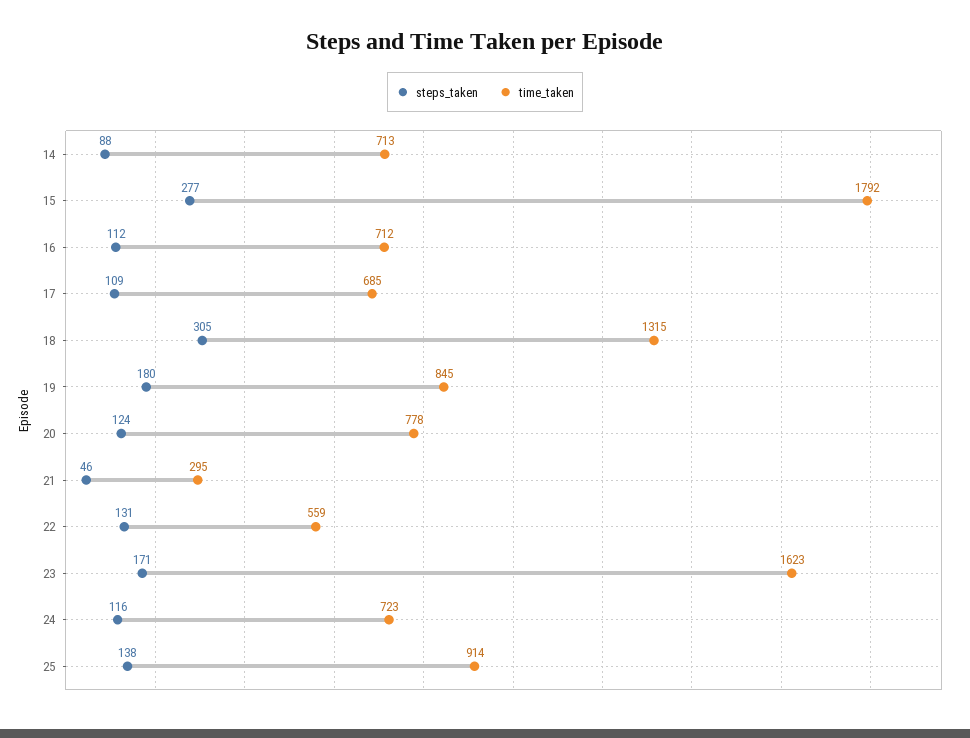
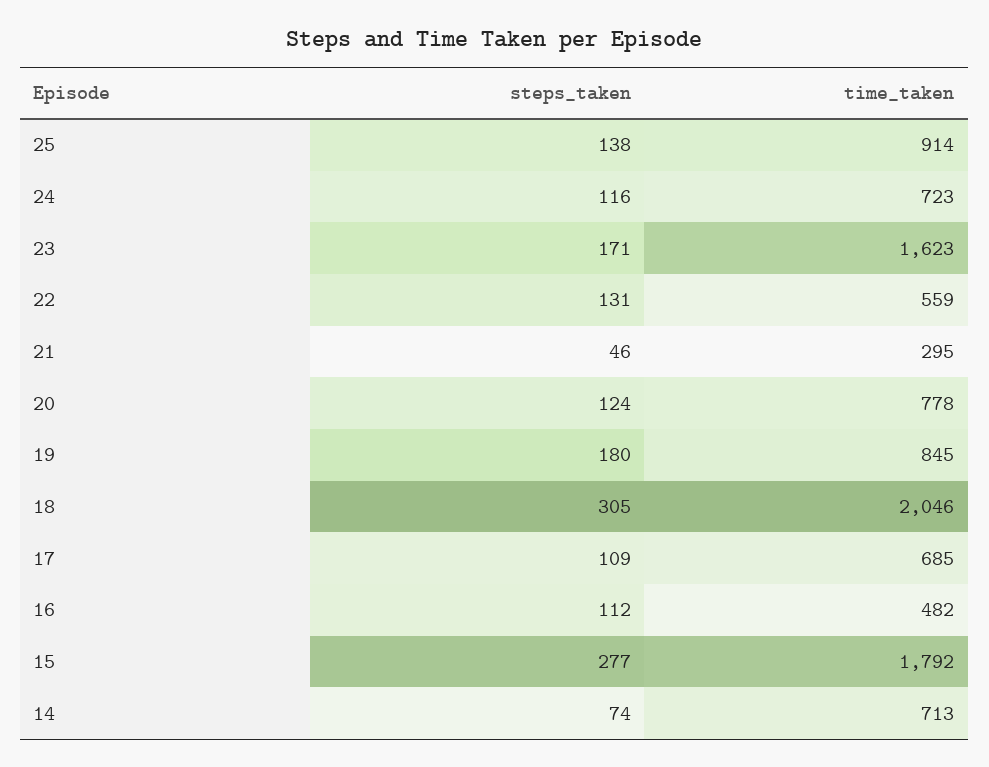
steps_taken, 14: 88 -> 74
time_taken, 16: 712 -> 482
time_taken, 18: 1315 -> 2046

